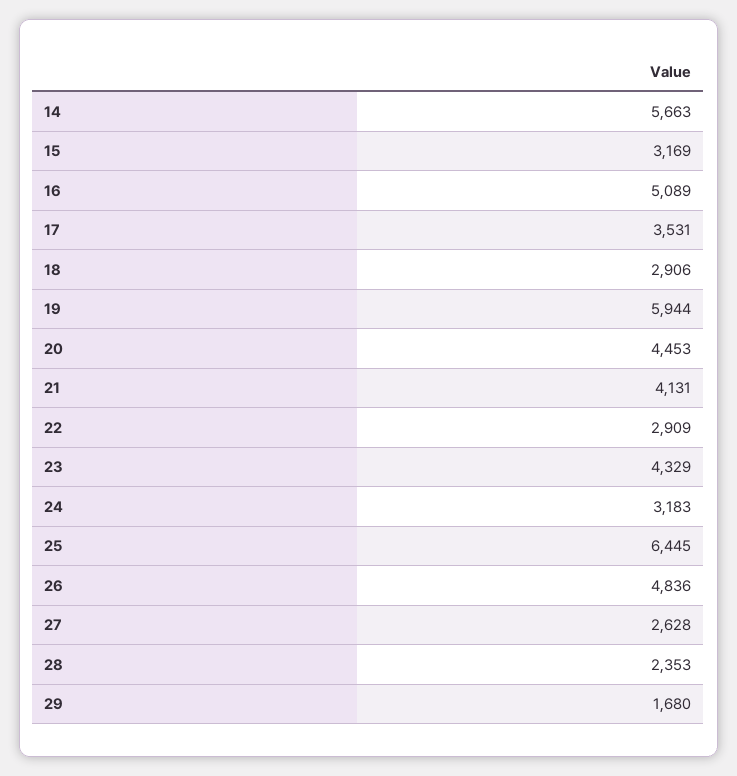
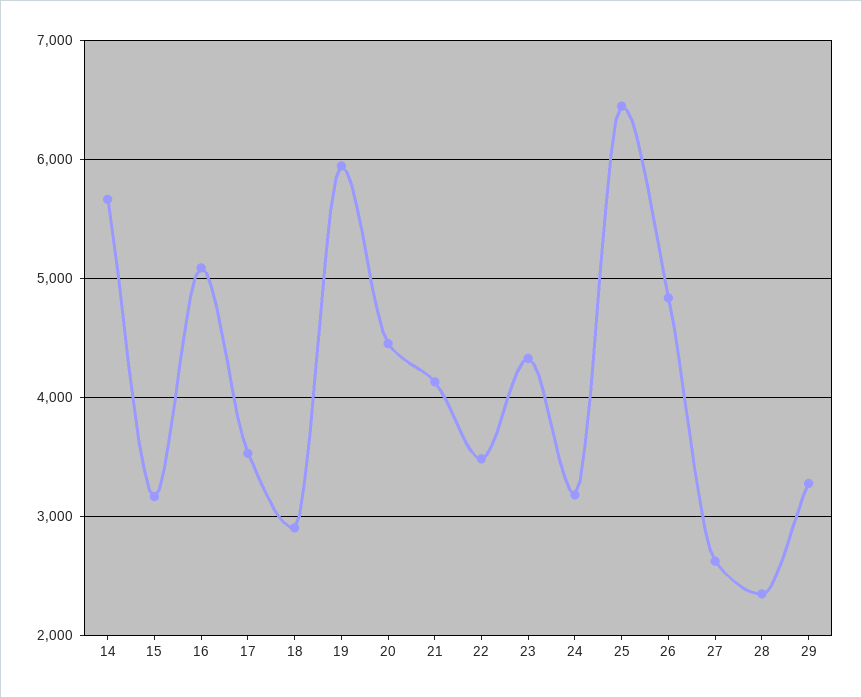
22: 2909 -> 3500
29: 1680 -> 3300

